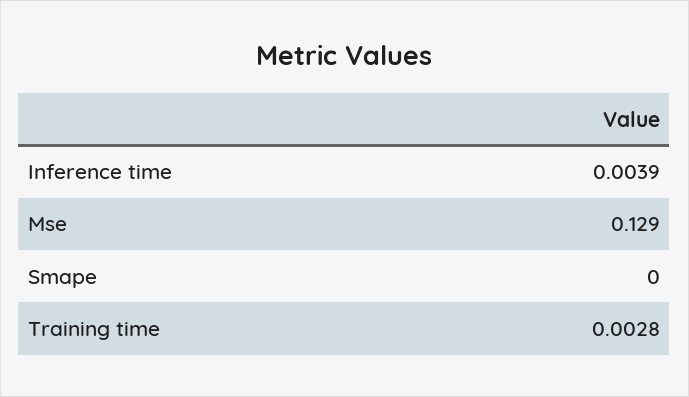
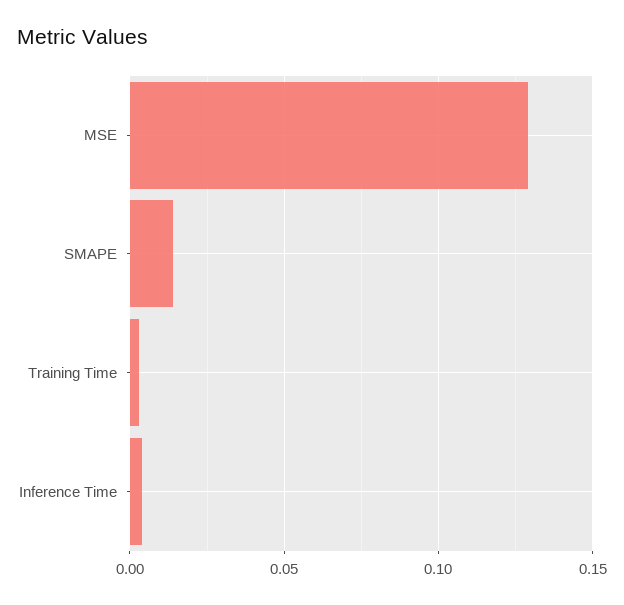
Smape: 0 -> 0.015

